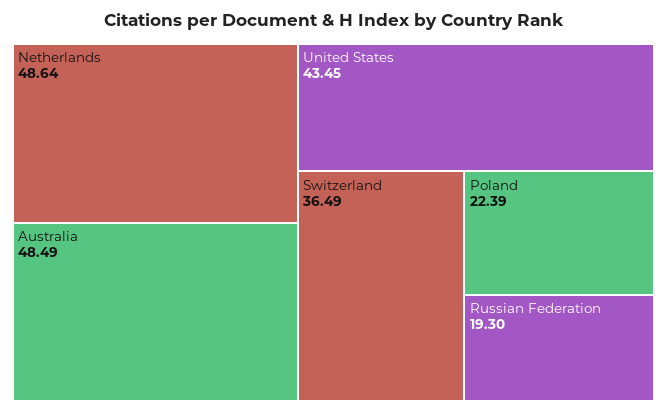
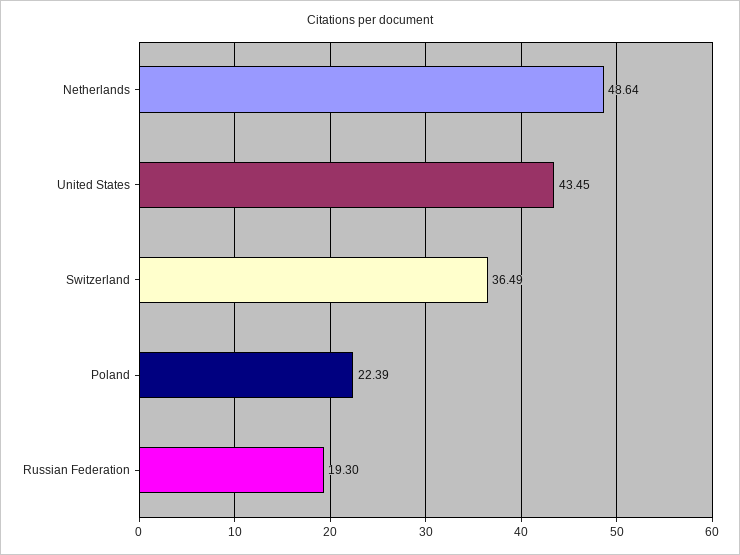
Australia: 48.49 -> none

